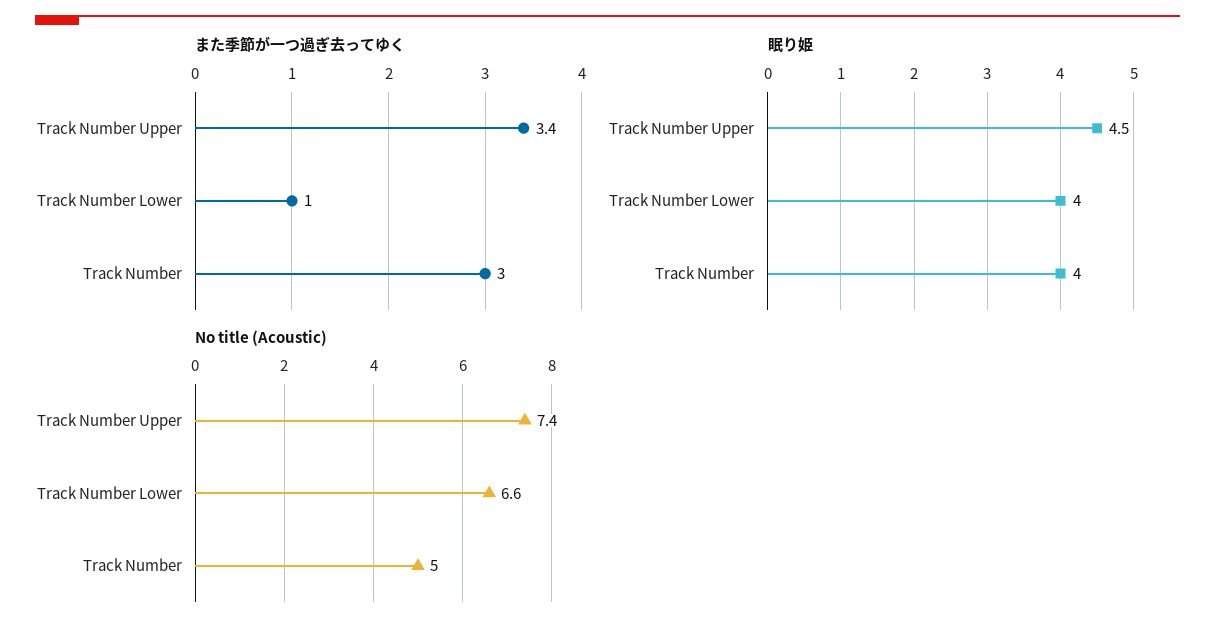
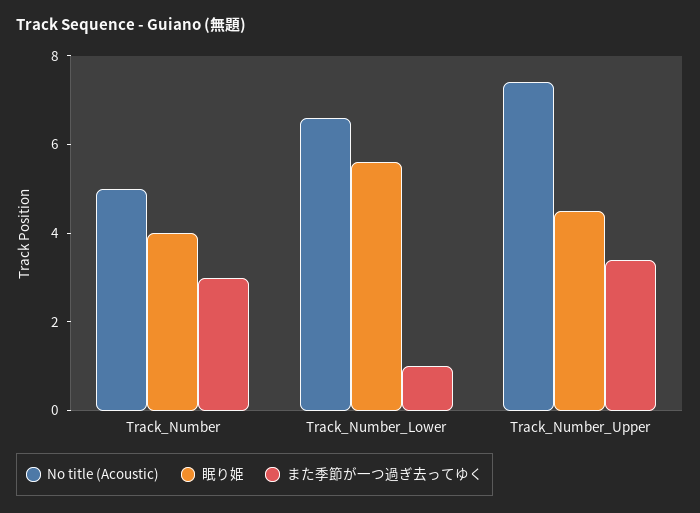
眠り姫, Track Number Lower: 4 -> 5.5

